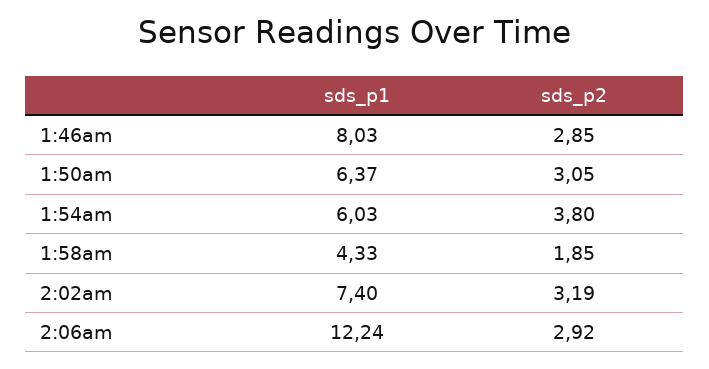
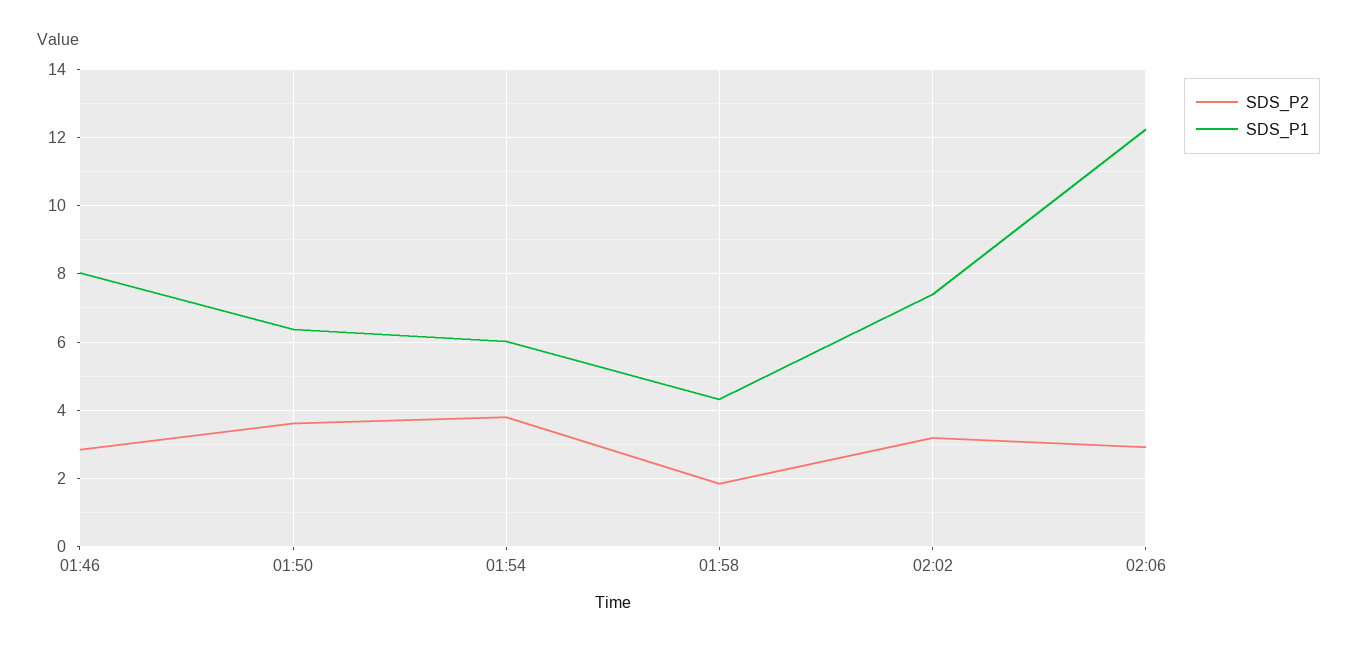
sds_p2, 1:50am: 3.05 -> 3.6

